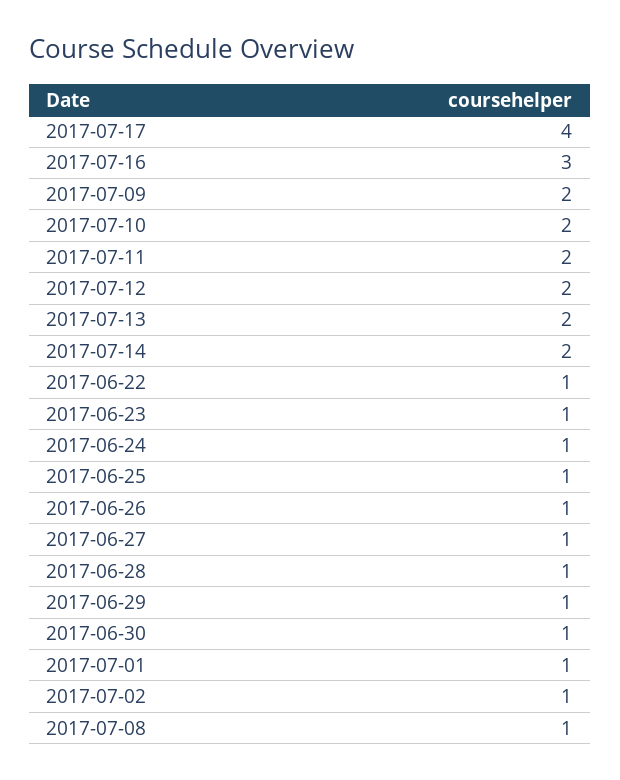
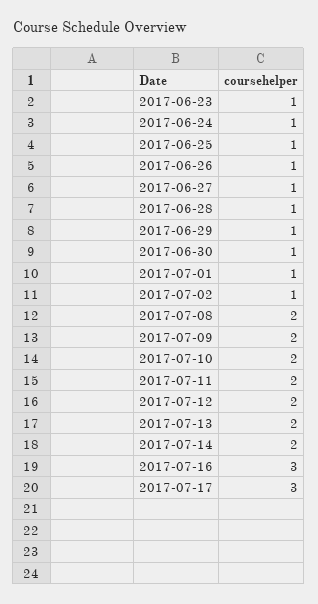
2017-07-17: 4 -> 3
2017-06-22: 1 -> none
2017-07-08: 1 -> 2

